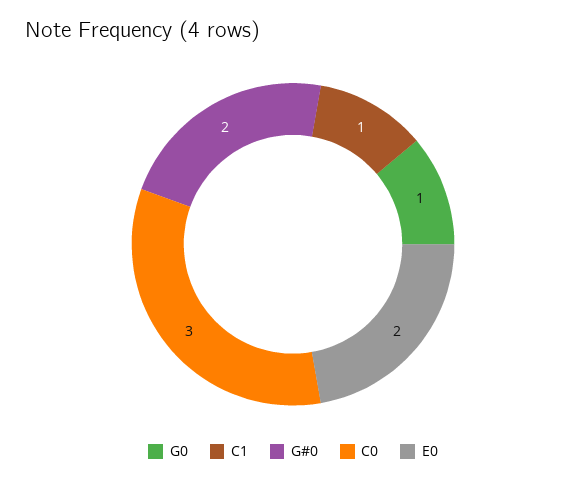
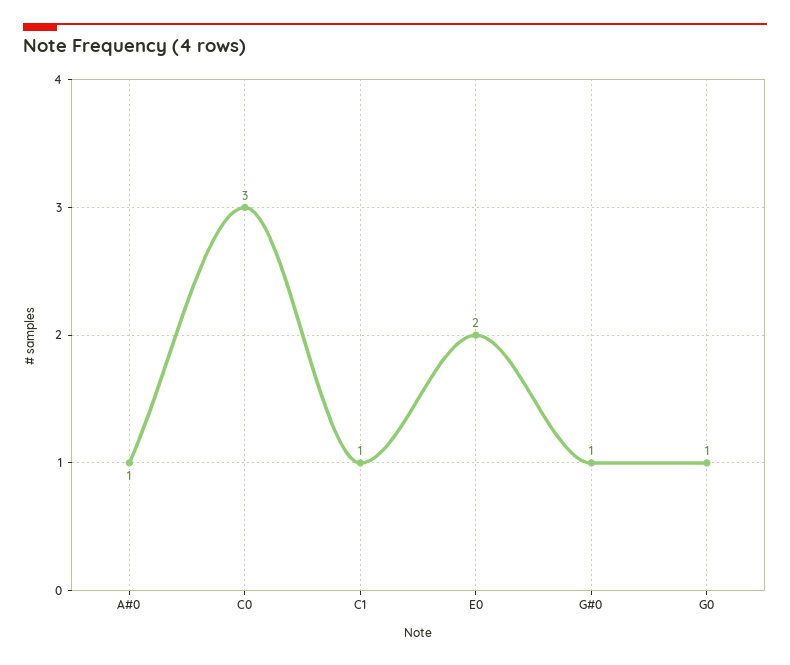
G#0: 2 -> 1
A#0: none -> 1

